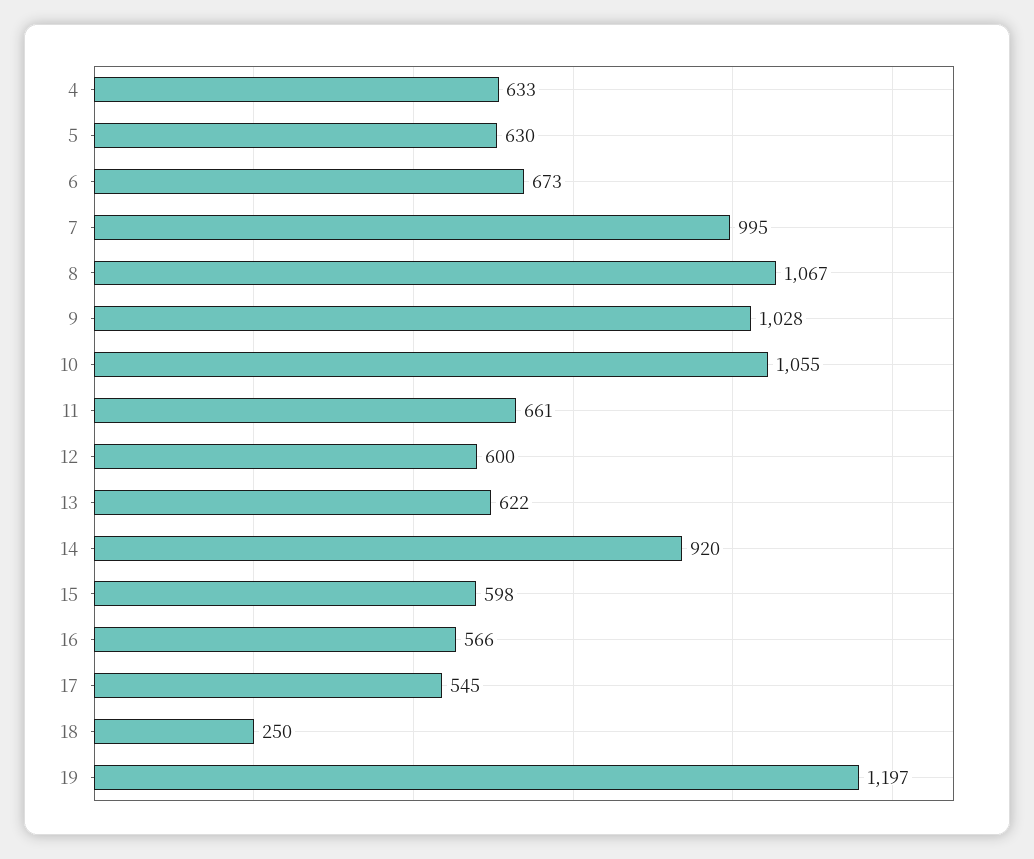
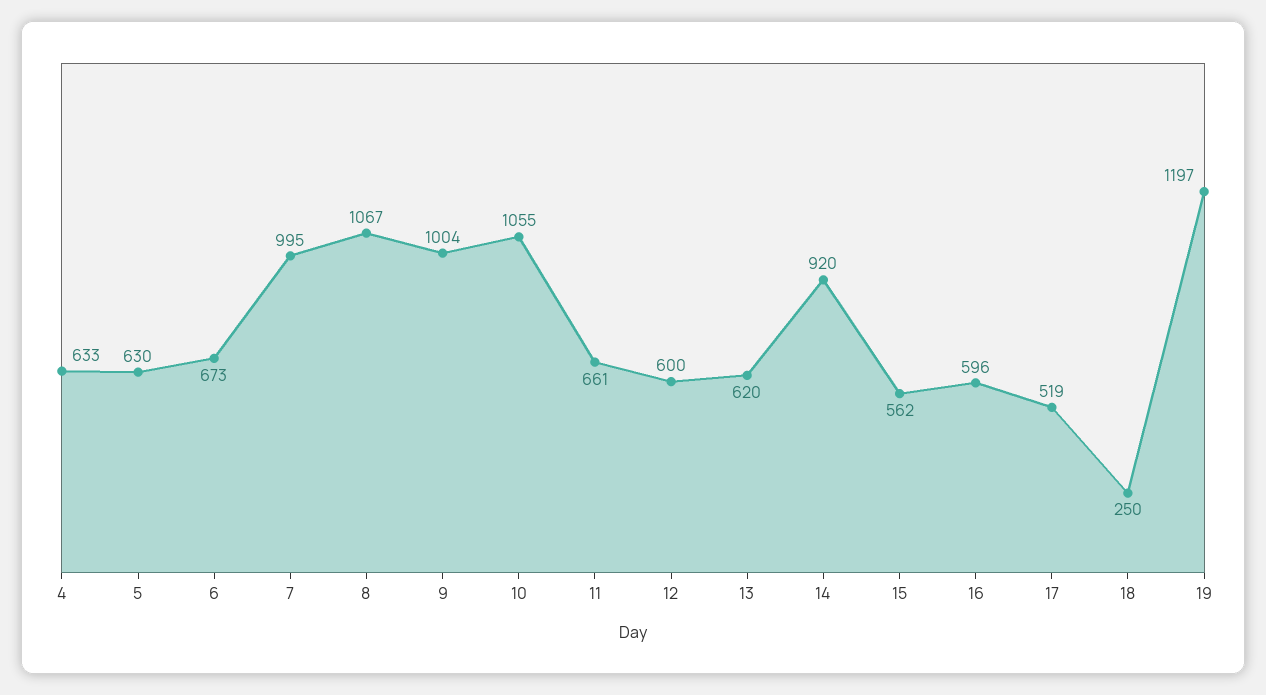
9: 1028 -> 1004
13: 622 -> 620
15: 598 -> 562
16: 566 -> 596
17: 545 -> 519

